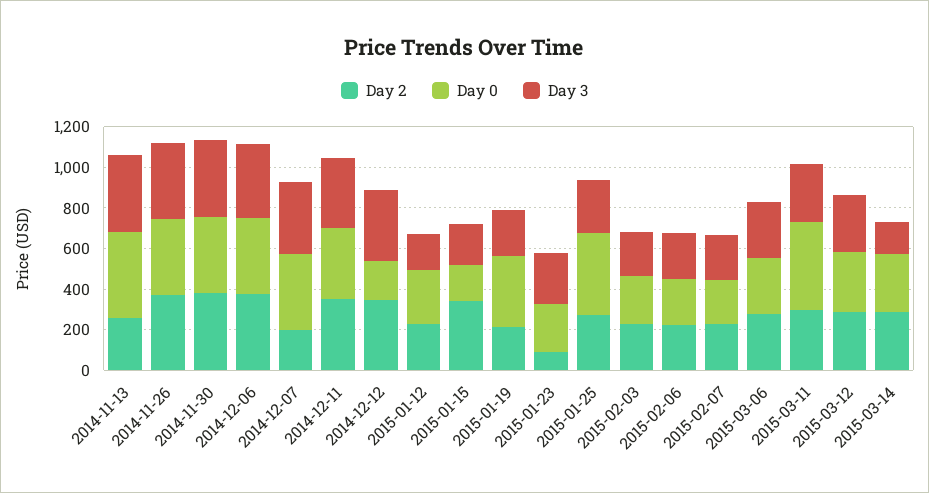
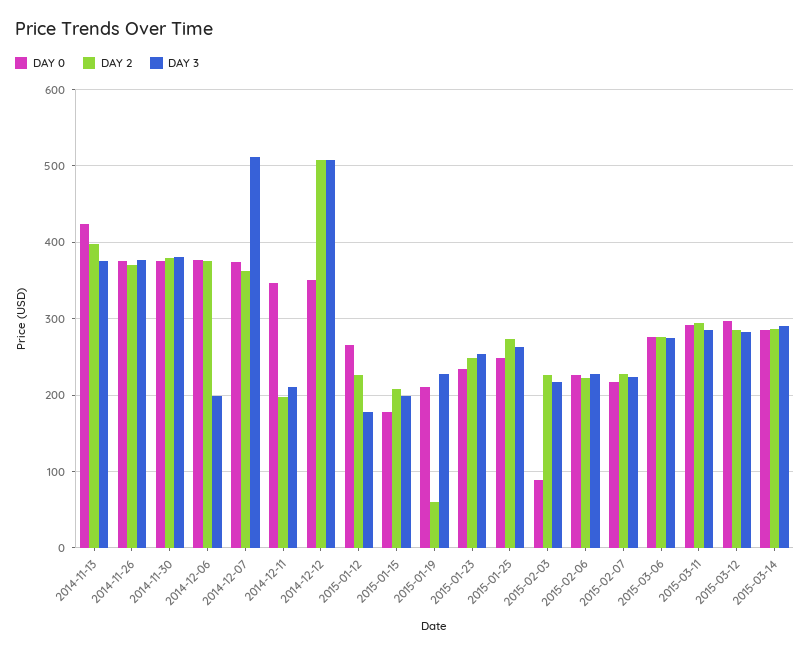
Day 2, 2014-11-13: 250 -> 400
Day 3, 2014-12-06: 350 -> 200
Day 2, 2014-12-07: 200 -> 360
Day 3, 2014-12-07: 350 -> 510
Day 2, 2014-12-11: 350 -> 200
Day 3, 2014-12-11: 350 -> 210
Day 2, 2014-12-12: 350 -> 510
Day 0, 2014-12-12: 200 -> 350
Day 3, 2014-12-12: 350 -> 510
Day 2, 2015-01-15: 350 -> 210
Day 2, 2015-01-19: 200 -> 60
Day 0, 2015-01-19: 350 -> 210
Day 2, 2015-01-23: 100 -> 250
Day 0, 2015-01-25: 400 -> 250
Day 0, 2015-02-03: 250 -> 90
Day 0, 2015-03-11: 450 -> 290
Day 3, 2015-03-14: 150 -> 290

